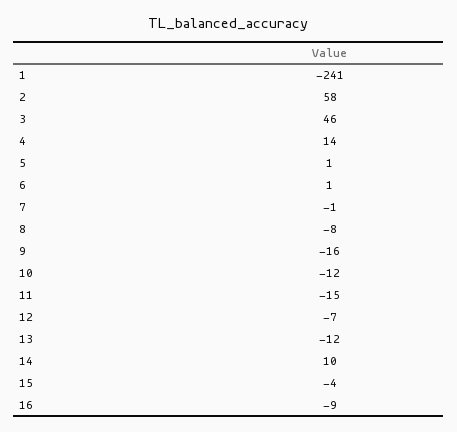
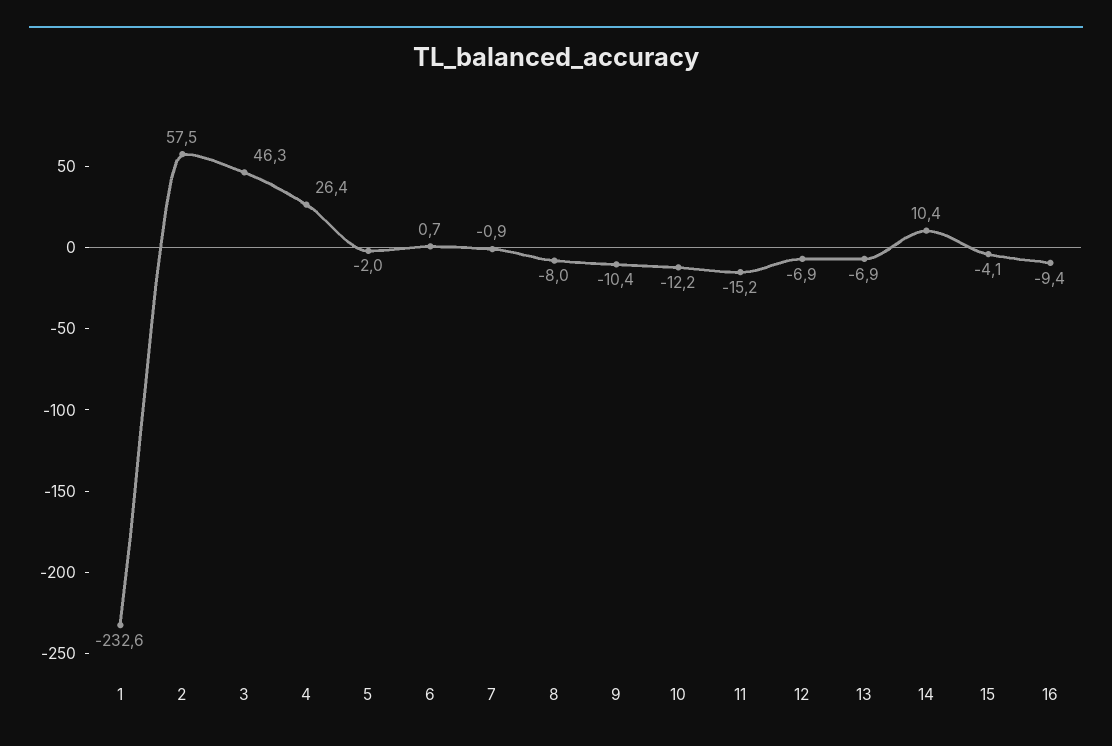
1: -241 -> -232.6
4: 14 -> 26.4
5: 1 -> -2
9: -16 -> -10.4
13: -12 -> -6.9

